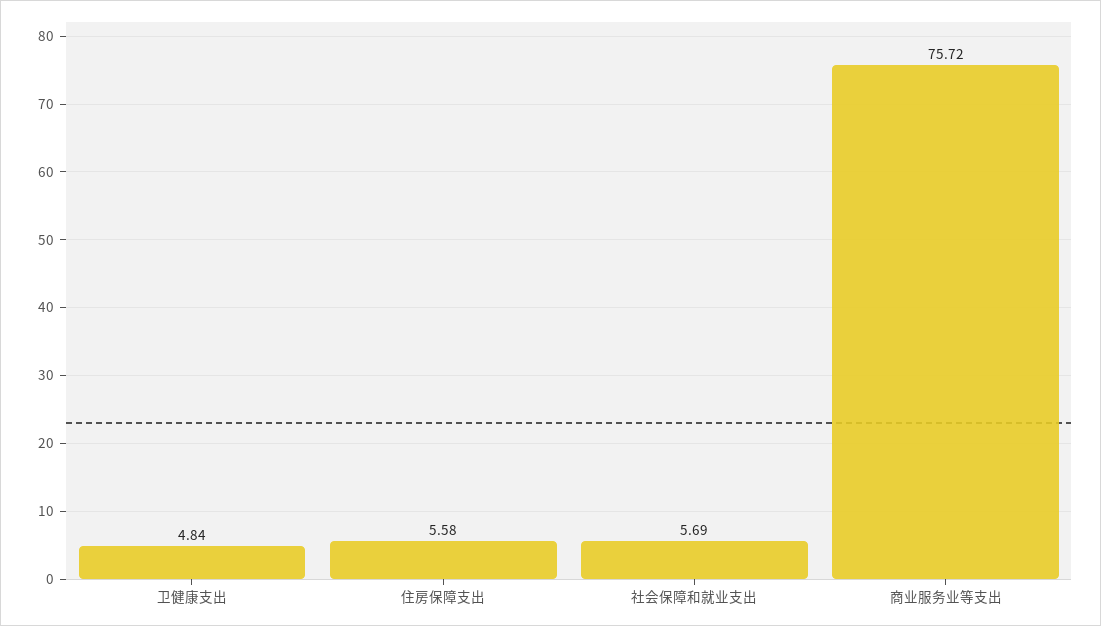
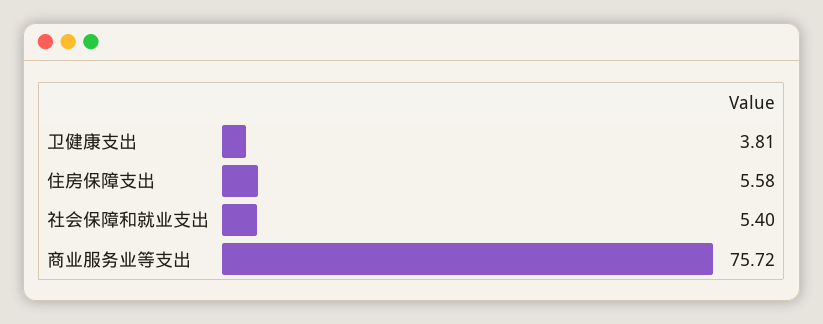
卫健康支出: 4.84 -> 3.81
社会保障和就业支出: 5.69 -> 5.4

